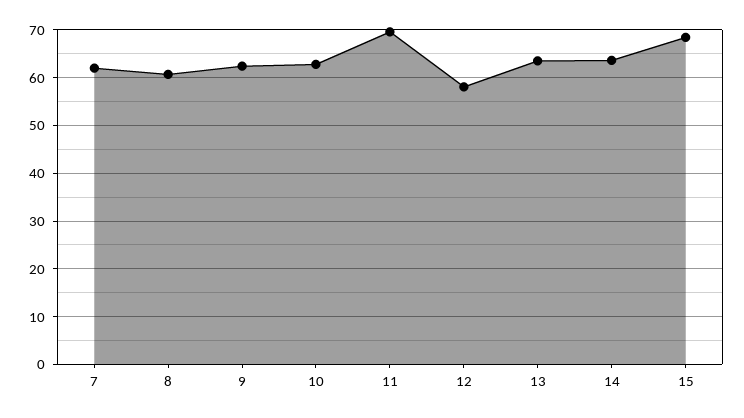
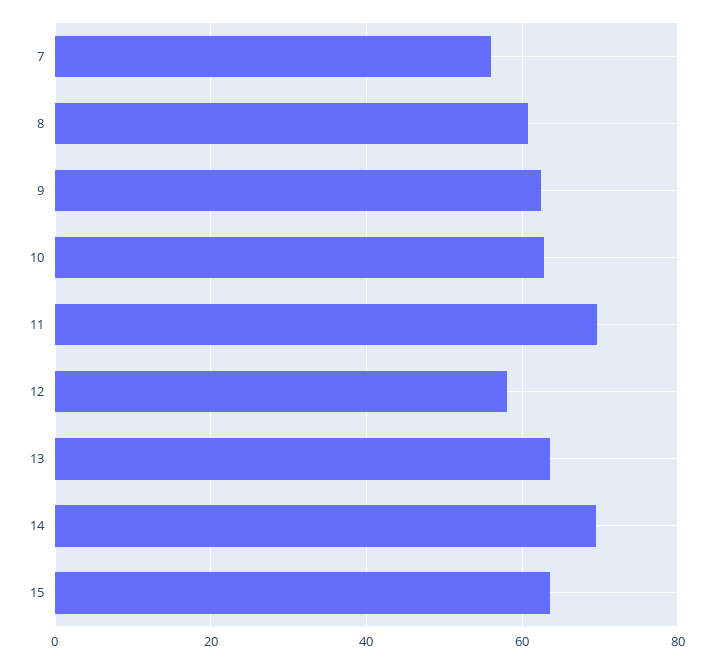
7: 62 -> 56
14: 64 -> 70
15: 68 -> 64

